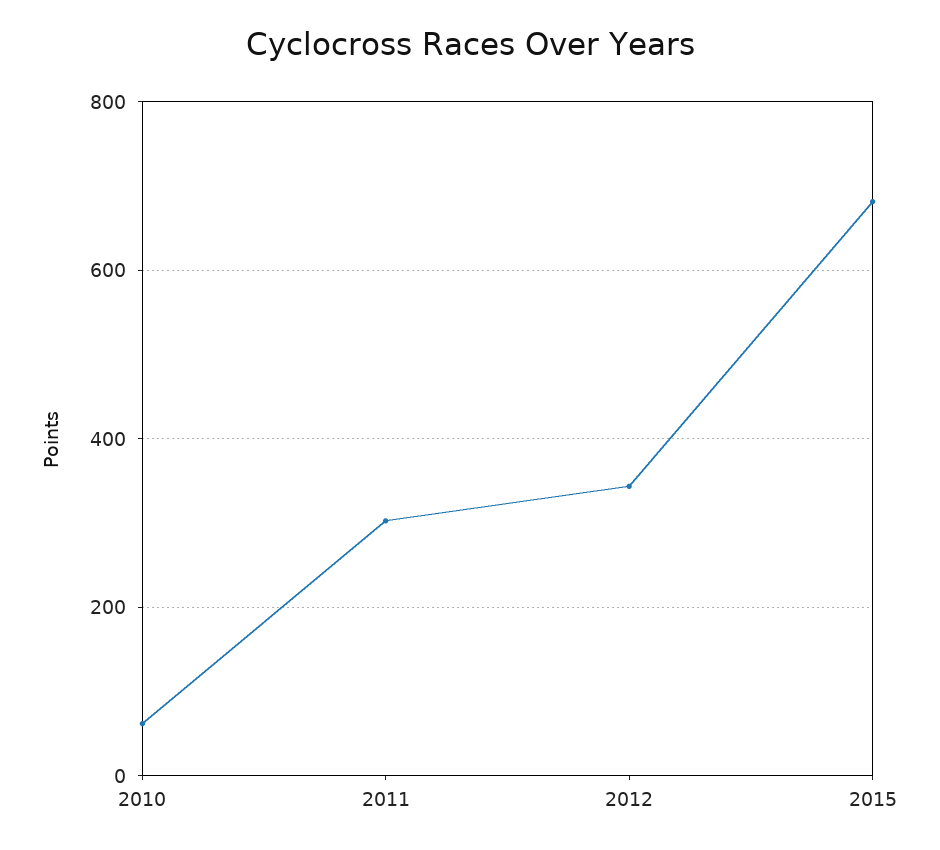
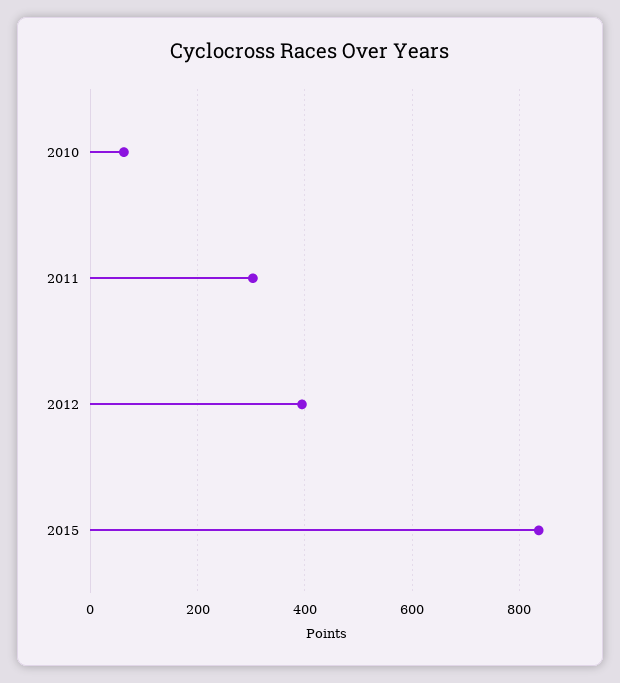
2012: 340 -> 400
2015: 680 -> 840

